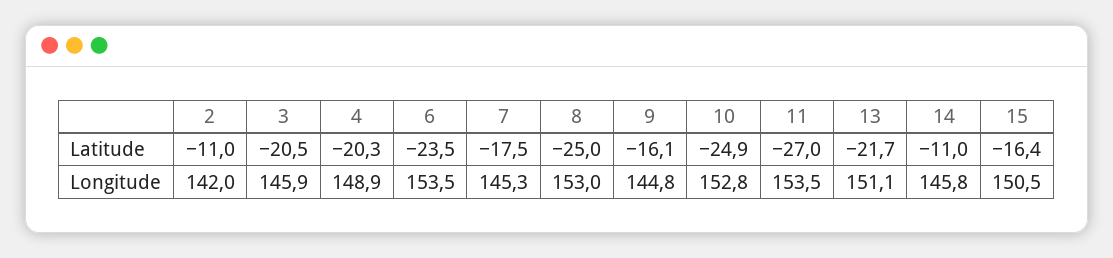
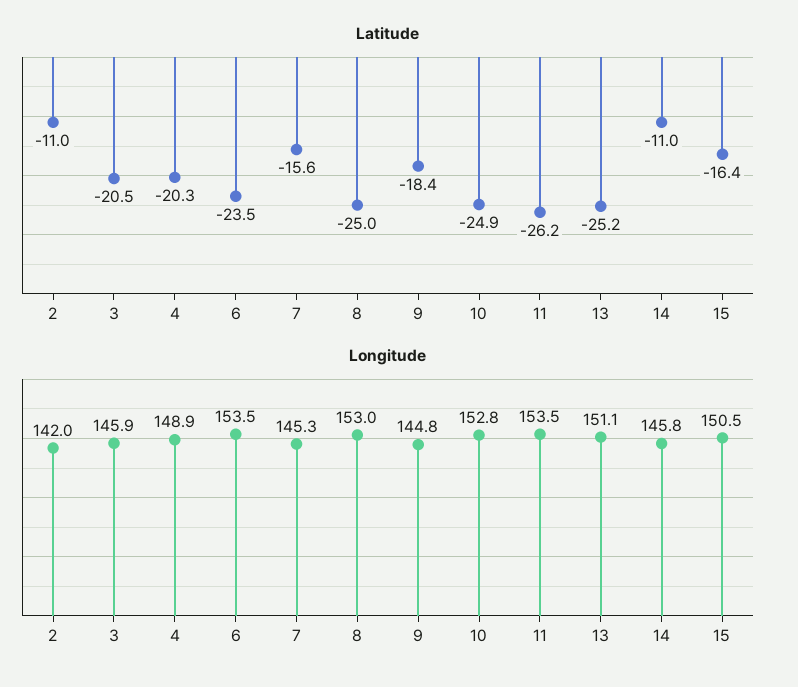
Latitude, 7: -17.5 -> -15.6
Latitude, 9: -16.1 -> -18.4
Latitude, 11: -27 -> -26.2
Latitude, 13: -21.7 -> -25.2

